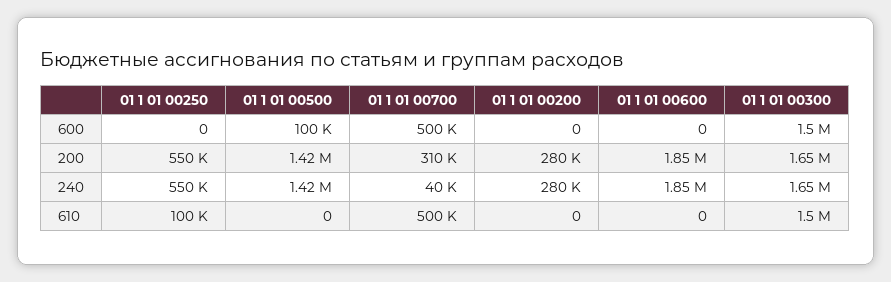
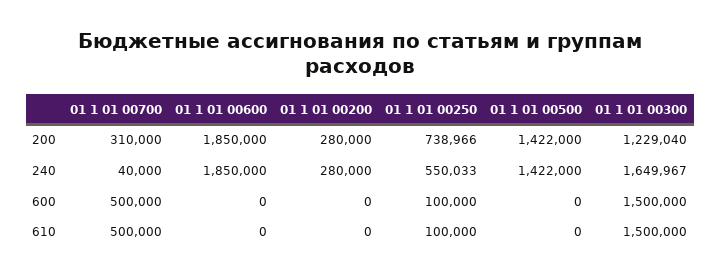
01 1 01 00250, 600: 0 -> 100000
01 1 01 00500, 600: 100000 -> 0
01 1 01 00250, 200: 550000 -> 738966
01 1 01 00300, 200: 1650000 -> 1229040

